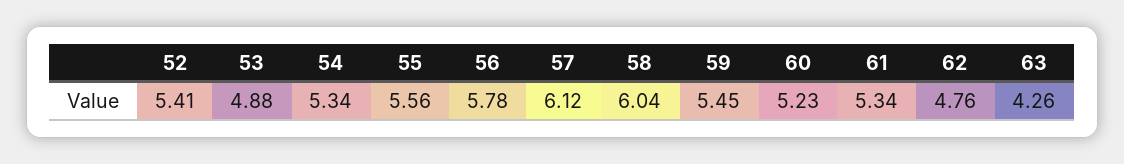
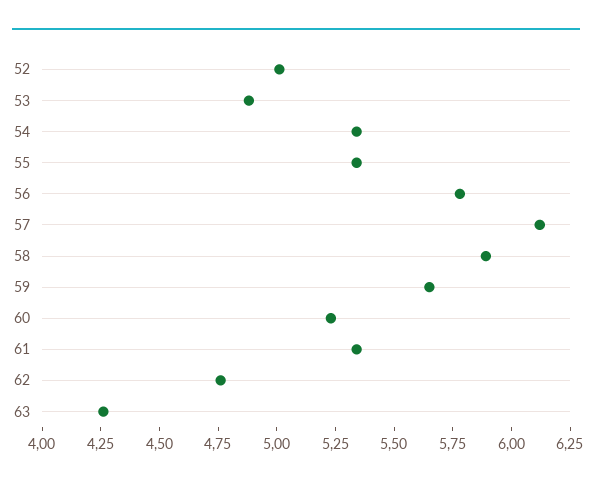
52: 5.41 -> 5
55: 5.56 -> 5.35
58: 6.04 -> 5.9
59: 5.45 -> 5.65

